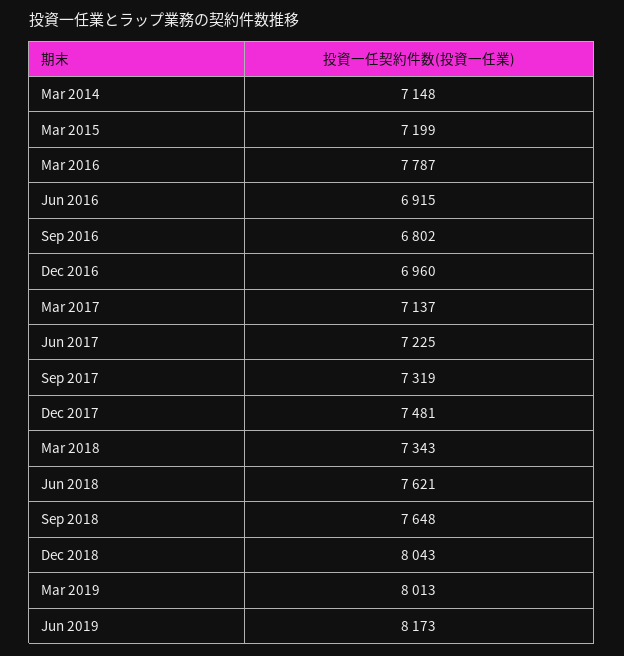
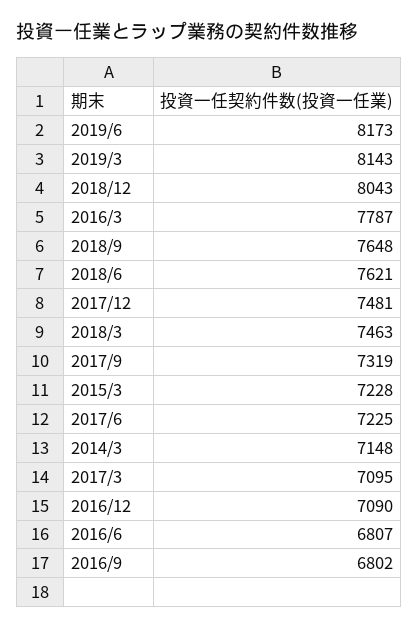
Mar 2015: 7199 -> 7228
Jun 2016: 6915 -> 6807
Dec 2016: 6960 -> 7090
Mar 2017: 7137 -> 7095
Mar 2018: 7343 -> 7463
Mar 2019: 8013 -> 8143

